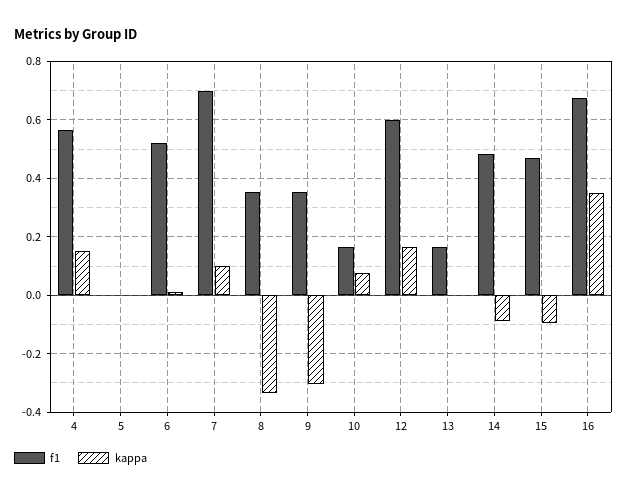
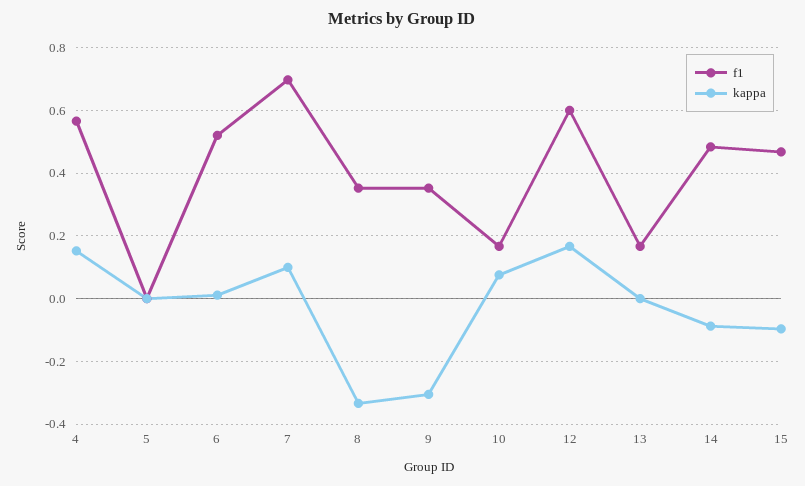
f1, 16: 0.675 -> none
kappa, 16: 0.35 -> none

